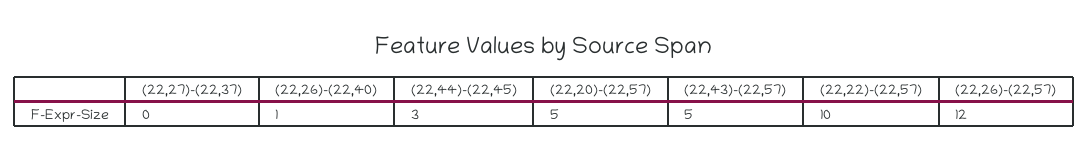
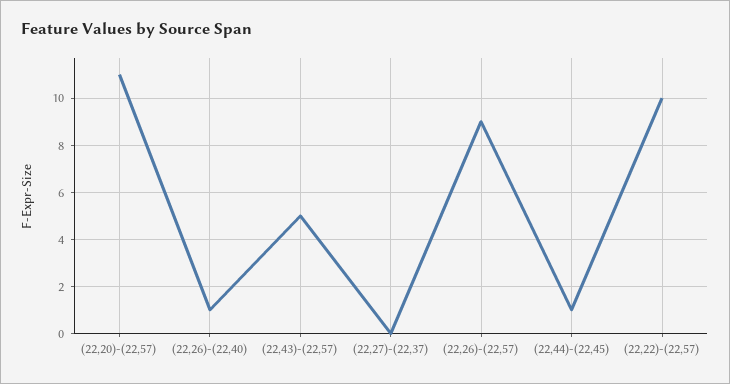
(22,44)-(22,45): 3 -> 1
(22,20)-(22,57): 5 -> 11
(22,26)-(22,57): 12 -> 9

